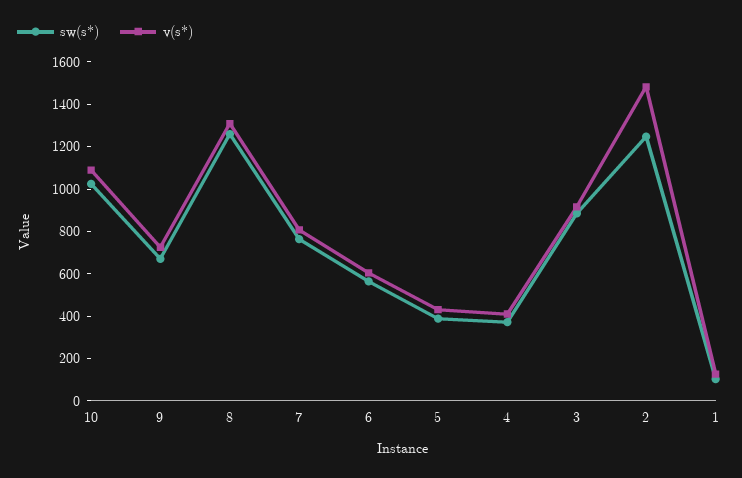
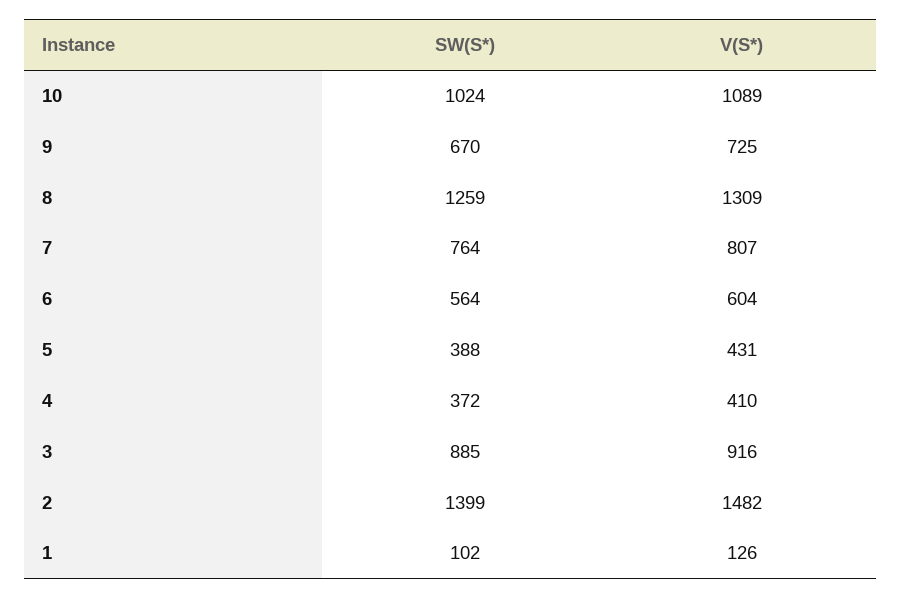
sw(s*), 2: 1250 -> 1399

